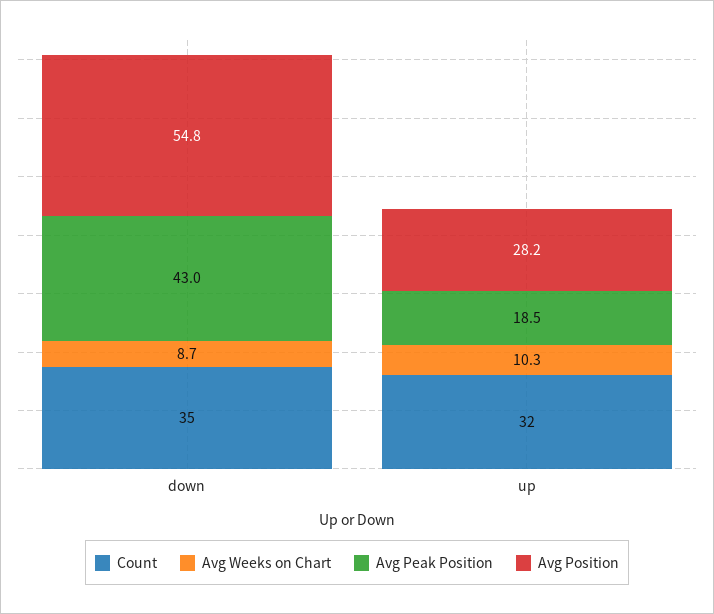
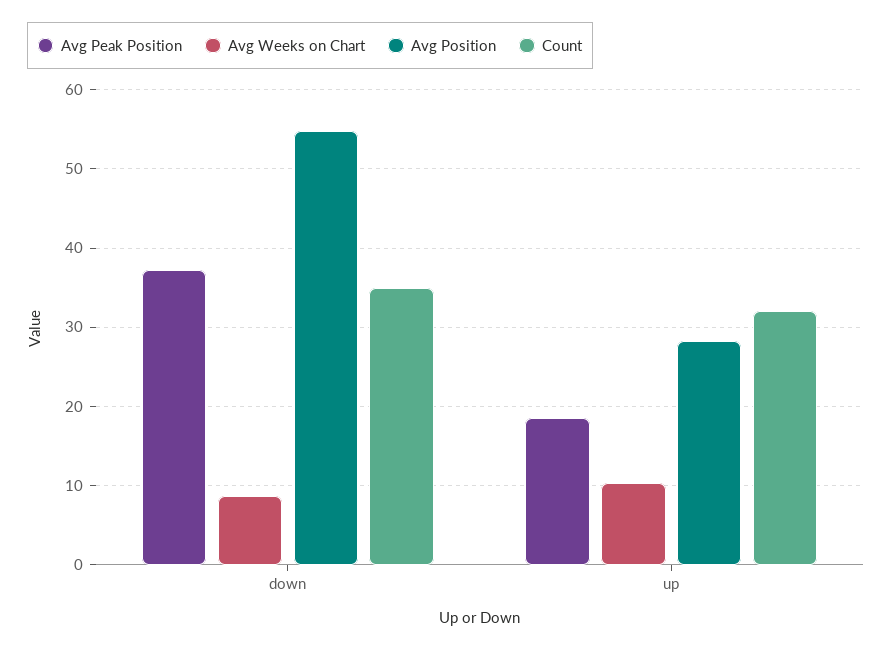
Avg Peak Position, down: 43 -> 37

